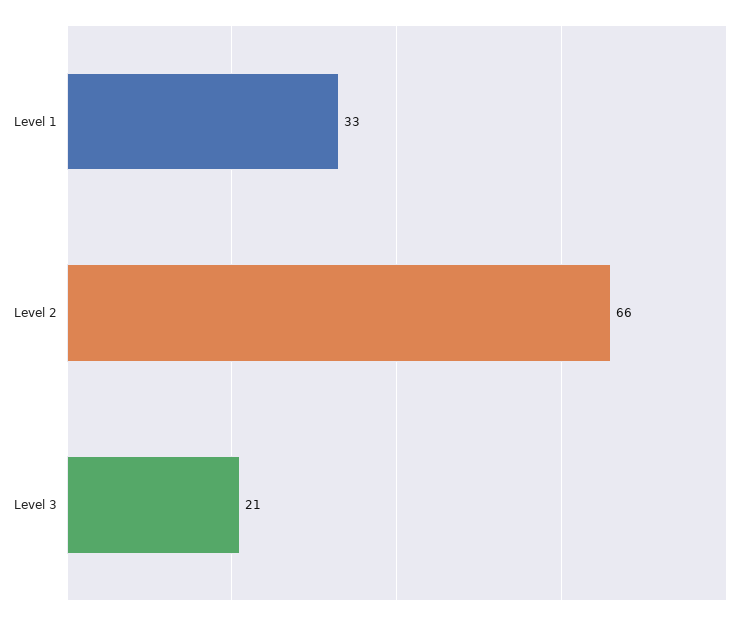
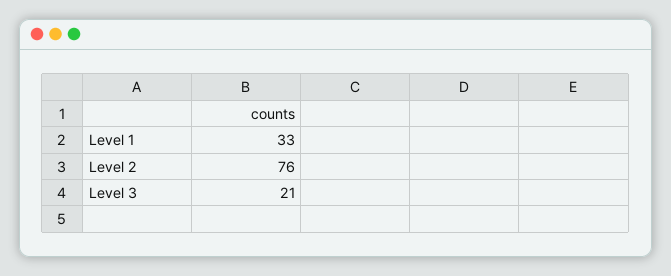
Level 2: 66 -> 76

